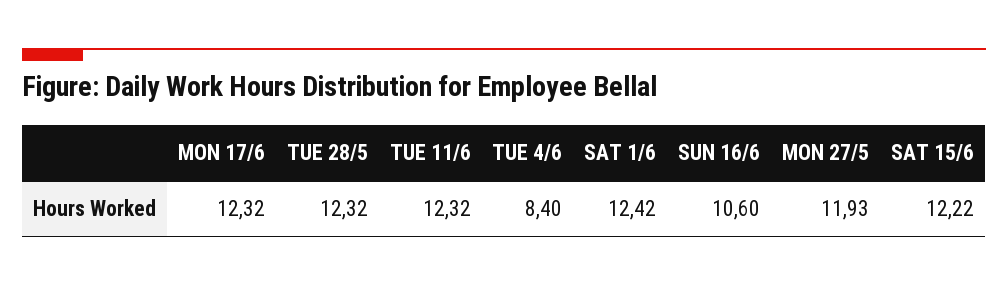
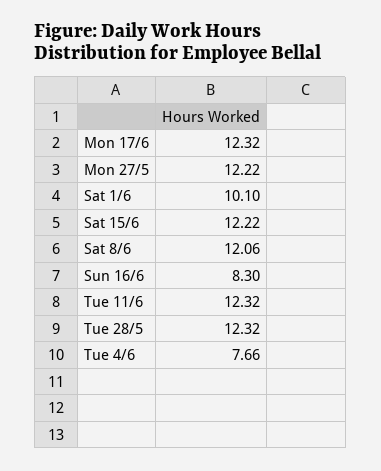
TUE 4/6: 8.4 -> 7.66
SAT 1/6: 12.42 -> 10.1
SUN 16/6: 10.6 -> 8.3
MON 27/5: 11.93 -> 12.22
Sat 8/6: none -> 12.06

